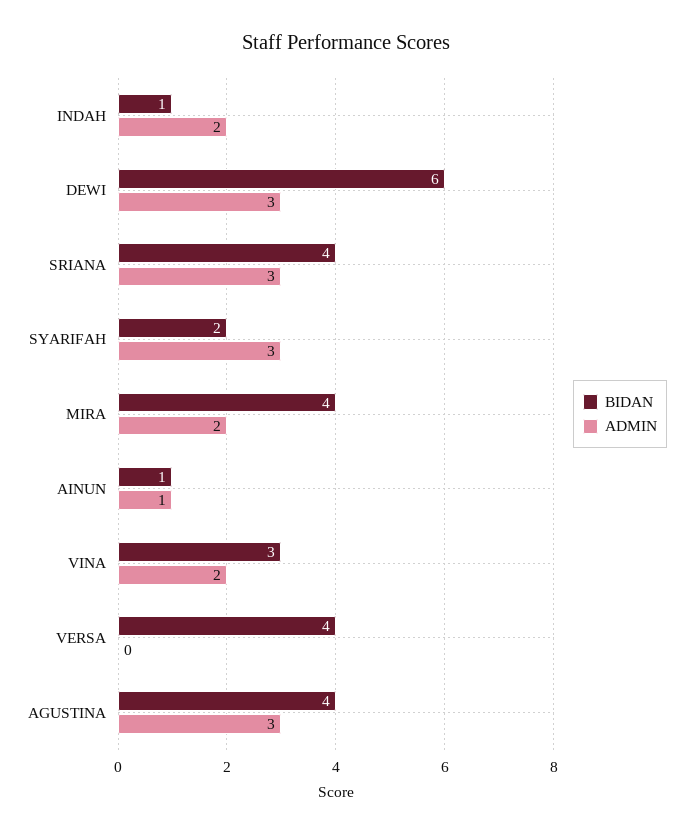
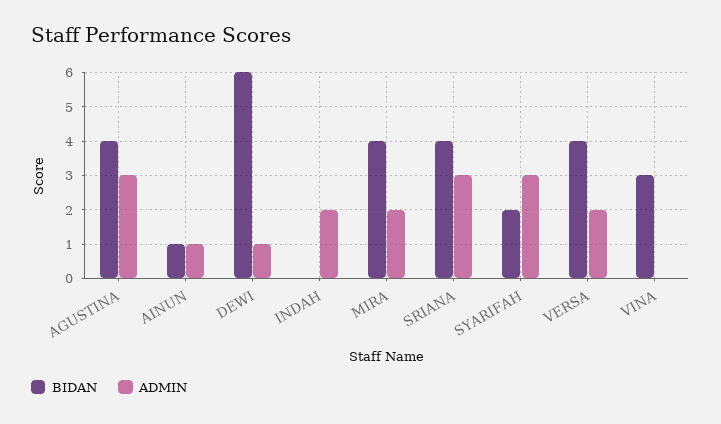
BIDAN, INDAH: 1 -> 0
ADMIN, DEWI: 3 -> 1
ADMIN, VINA: 2 -> 0
ADMIN, VERSA: 0 -> 2

